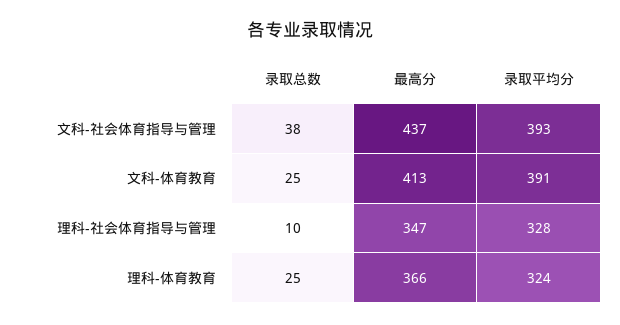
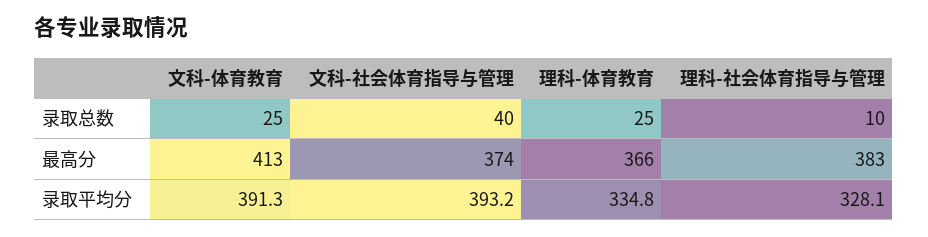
录取总数, 文科-社会体育指导与管理: 38 -> 40
最高分, 文科-社会体育指导与管理: 437 -> 374
最高分, 理科-社会体育指导与管理: 347 -> 383
录取平均分, 理科-体育教育: 324 -> 334.8

